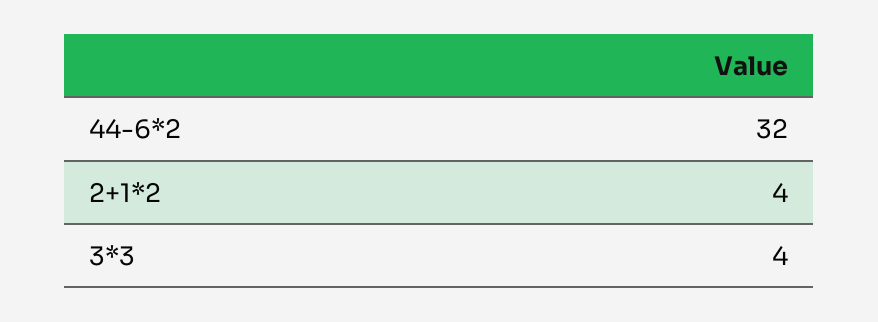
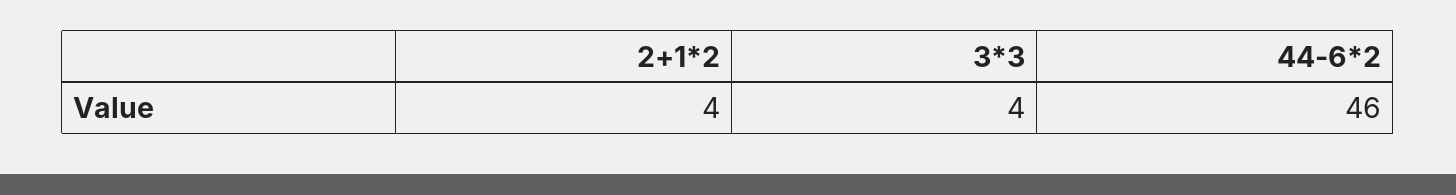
44-6*2: 32 -> 46

